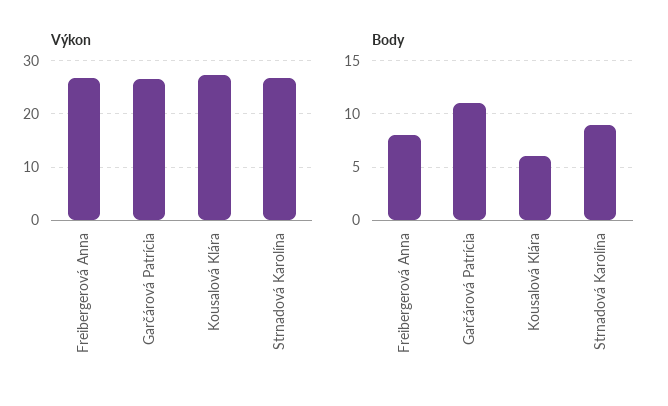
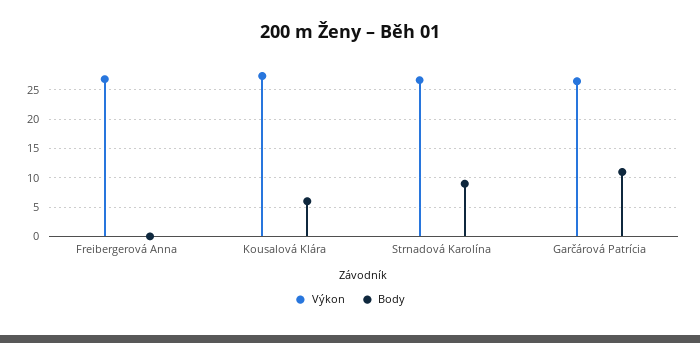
Body, Freibergerová Anna: 8 -> 0

